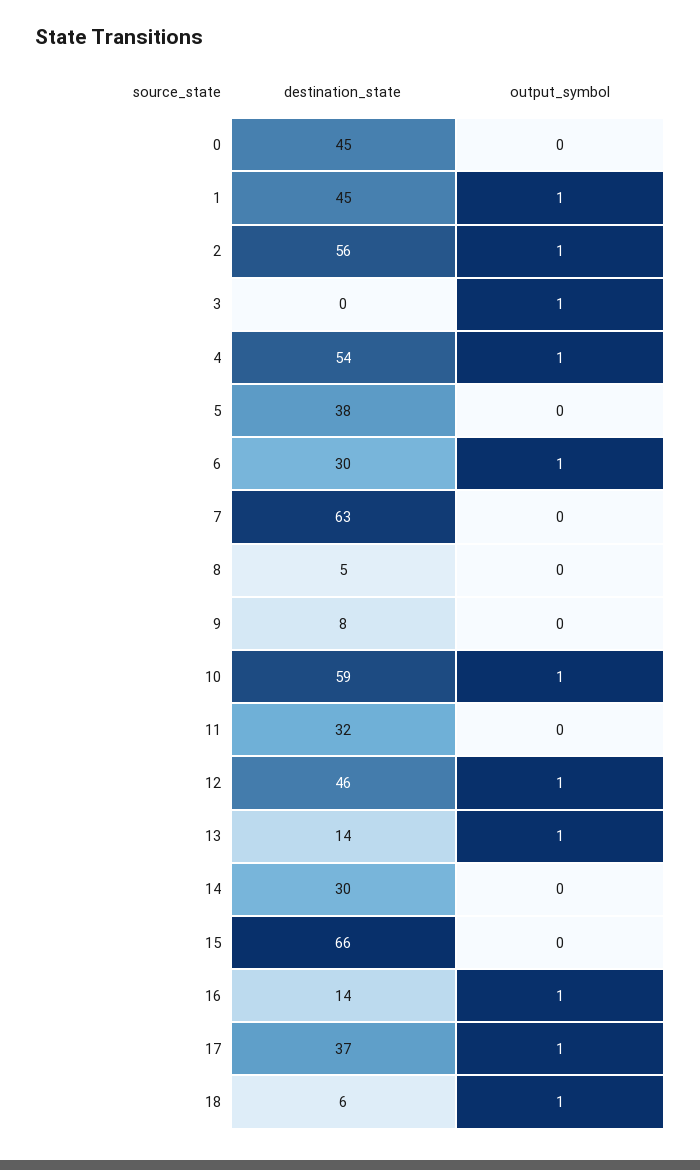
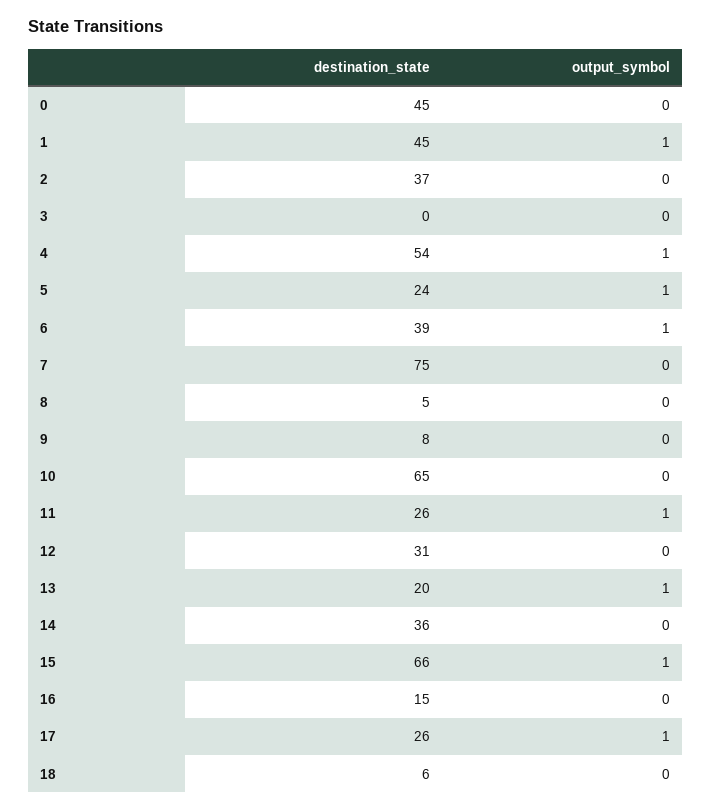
destination_state, 2: 56 -> 37
output_symbol, 2: 1 -> 0
output_symbol, 3: 1 -> 0
destination_state, 5: 38 -> 24
output_symbol, 5: 0 -> 1
destination_state, 6: 30 -> 39
destination_state, 7: 63 -> 75
destination_state, 10: 59 -> 65
output_symbol, 10: 1 -> 0
destination_state, 11: 32 -> 26
output_symbol, 11: 0 -> 1
destination_state, 12: 46 -> 31
output_symbol, 12: 1 -> 0
destination_state, 13: 14 -> 20
destination_state, 14: 30 -> 36
output_symbol, 15: 0 -> 1
destination_state, 16: 14 -> 15
output_symbol, 16: 1 -> 0
destination_state, 17: 37 -> 26
output_symbol, 18: 1 -> 0

